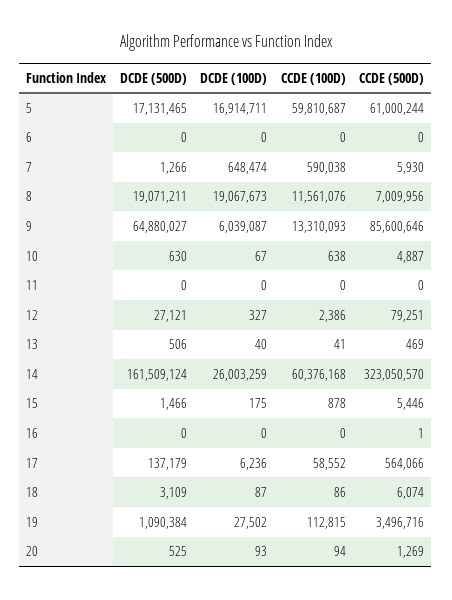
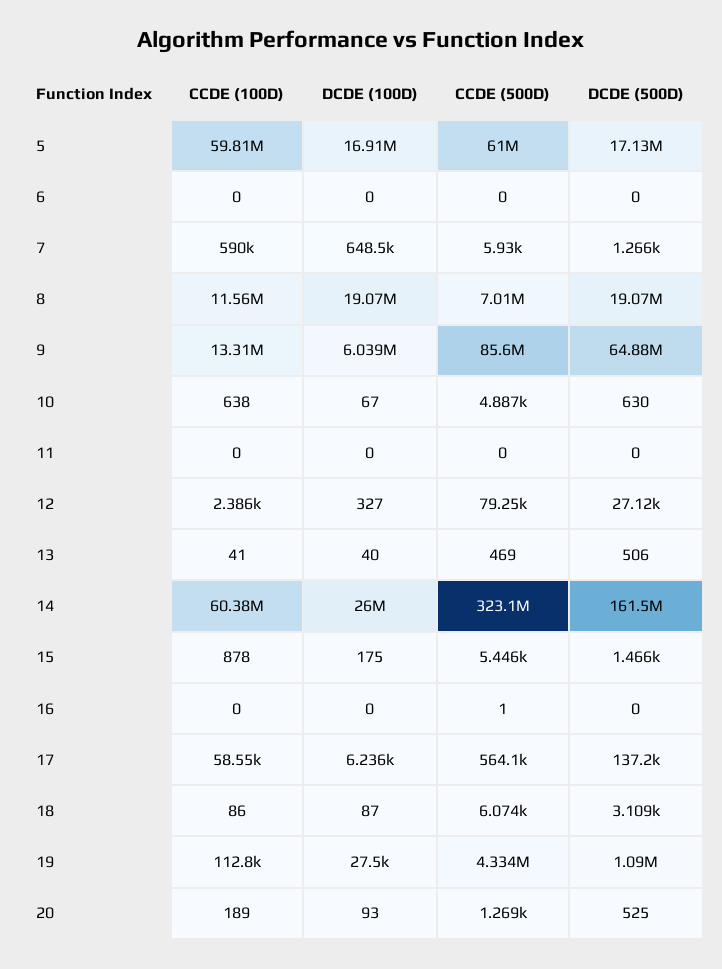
CCDE (500D), 19: 3496716 -> 4334000
CCDE (100D), 20: 94 -> 189

